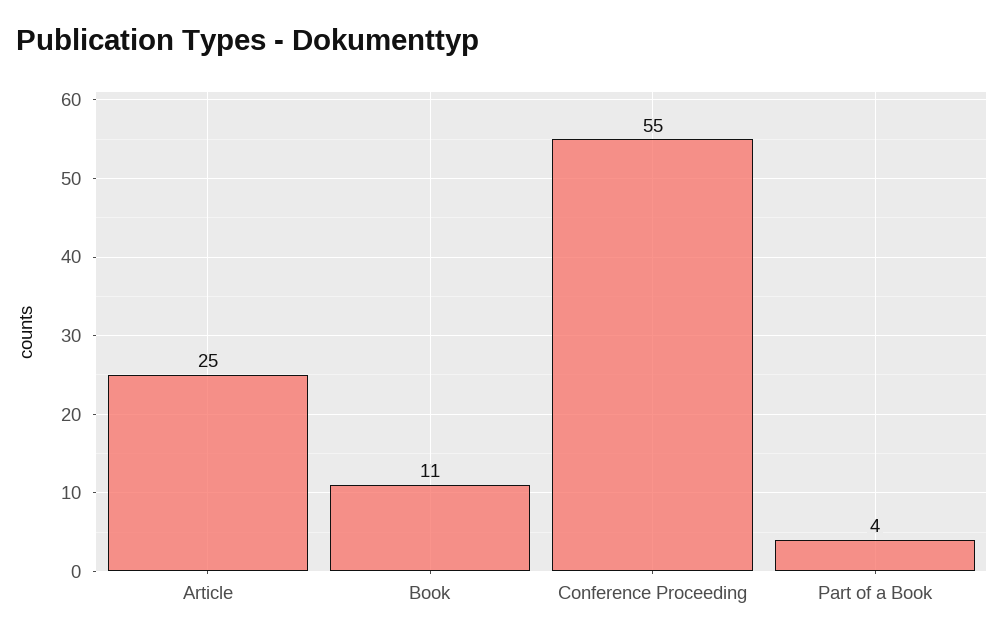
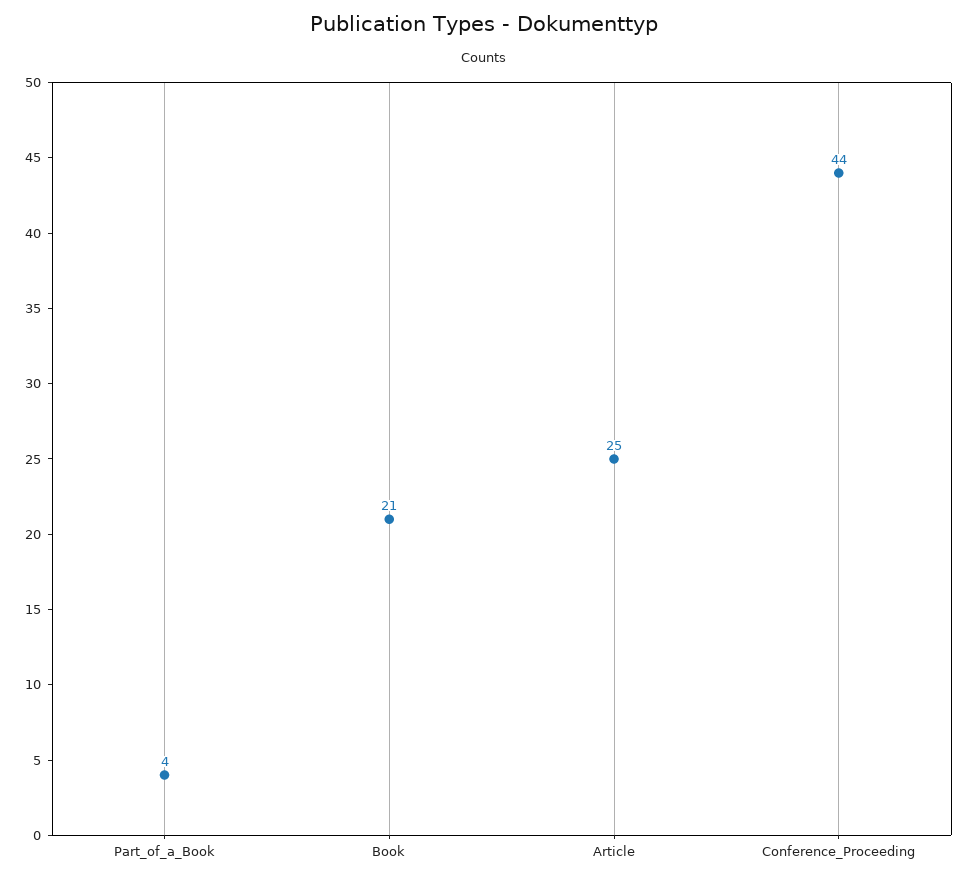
Book: 11 -> 21
Conference Proceeding: 55 -> 44

